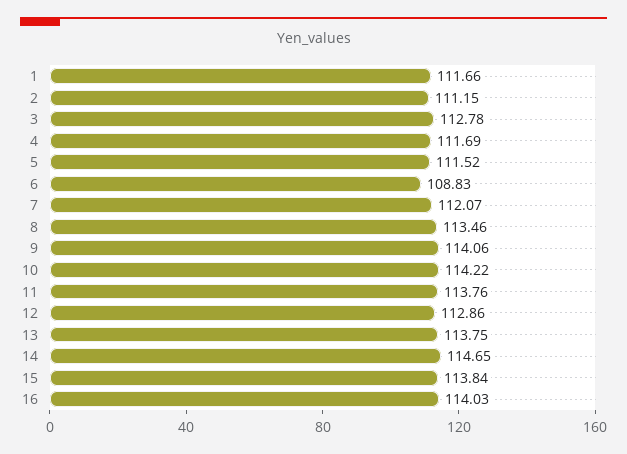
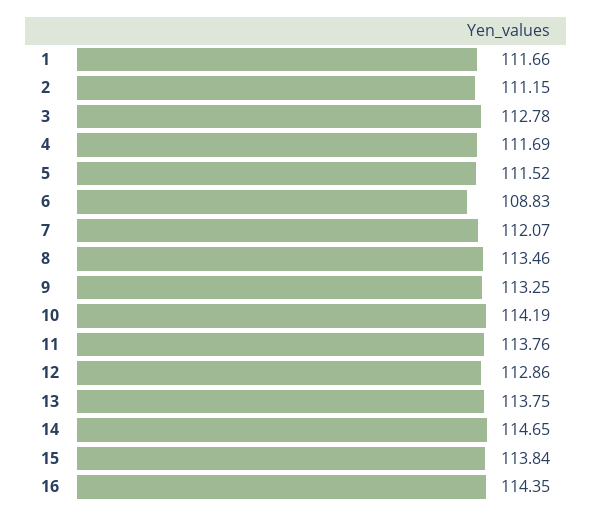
9: 114.06 -> 113.25
10: 114.22 -> 114.19
16: 114.03 -> 114.35

